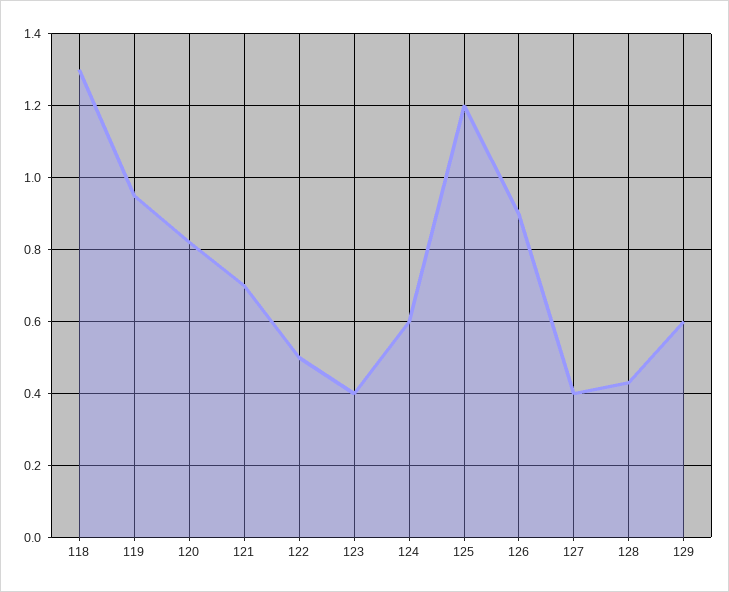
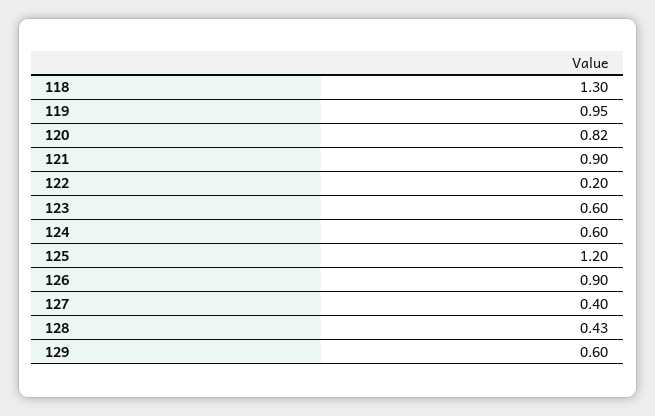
121: 0.7 -> 0.9
122: 0.5 -> 0.2
123: 0.4 -> 0.6

